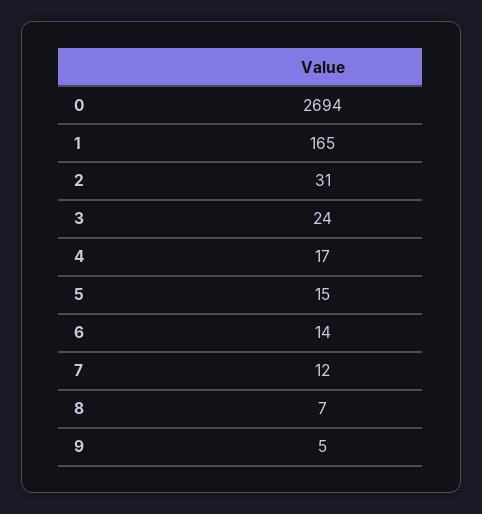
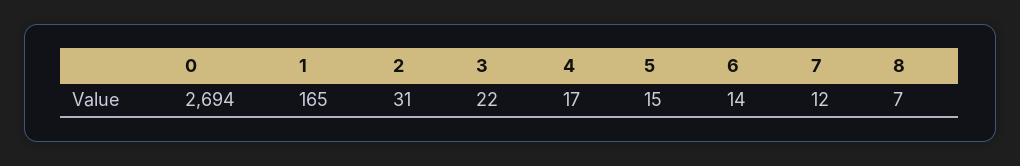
3: 24 -> 22
9: 5 -> none

